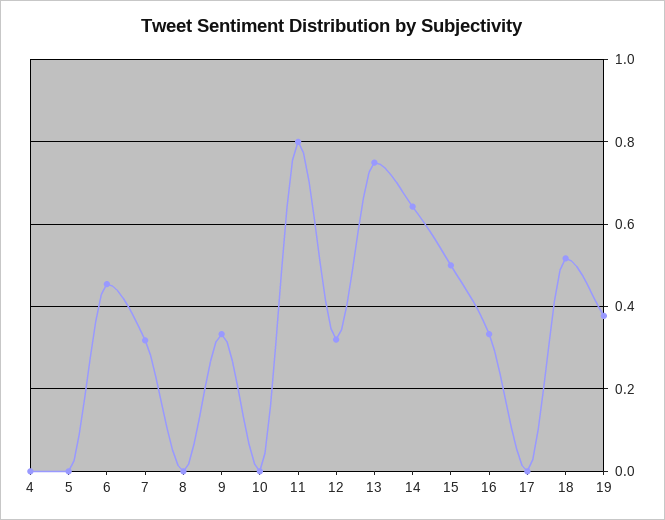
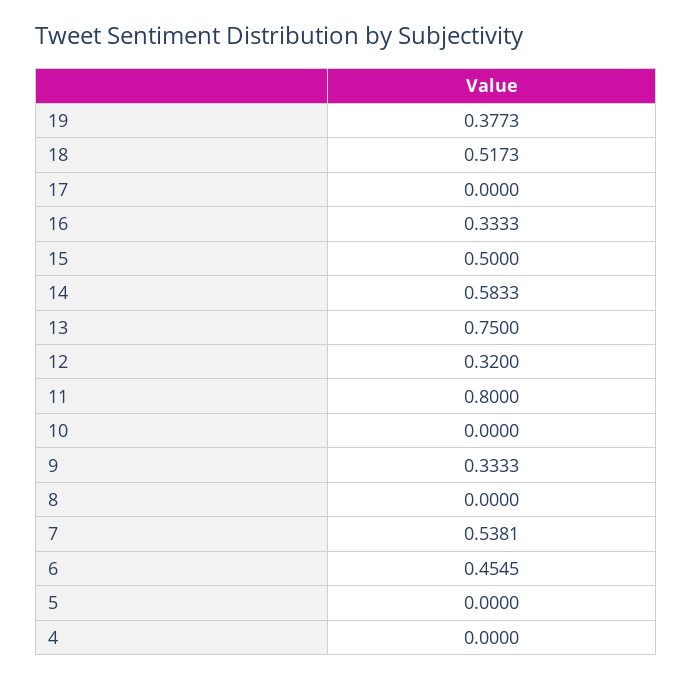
7: 0.32 -> 0.5381
14: 0.64 -> 0.5833

